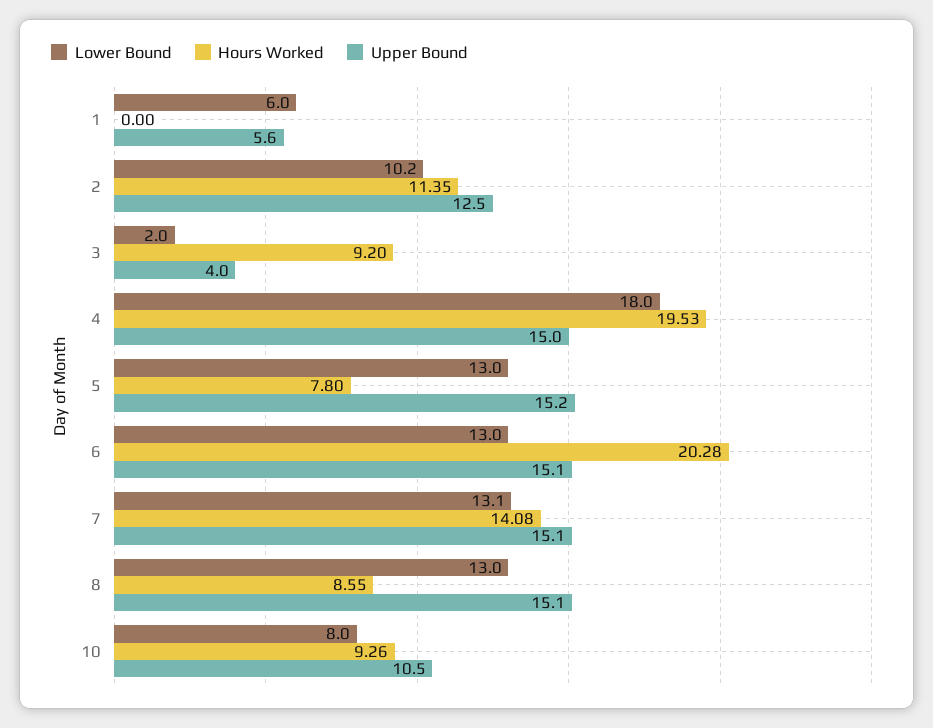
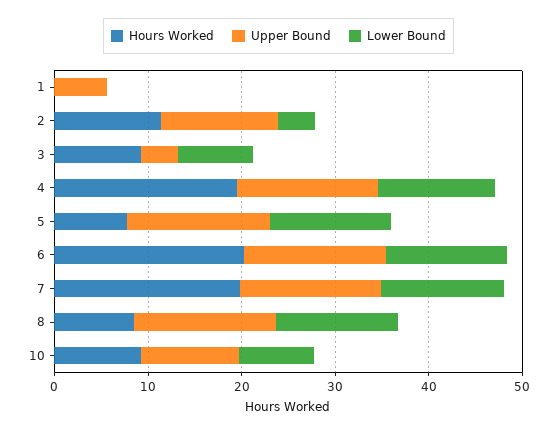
Lower Bound, 1: 6 -> 0
Lower Bound, 2: 10.2 -> 4
Lower Bound, 3: 2 -> 8
Lower Bound, 4: 18 -> 12
Hours Worked, 7: 14.08 -> 20

